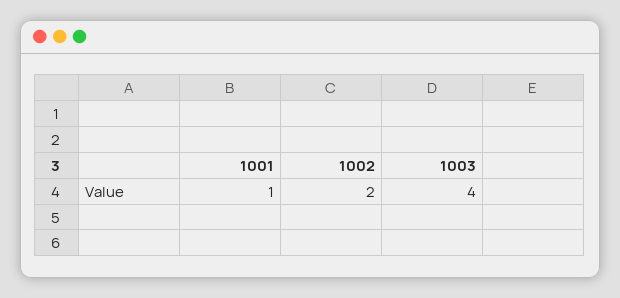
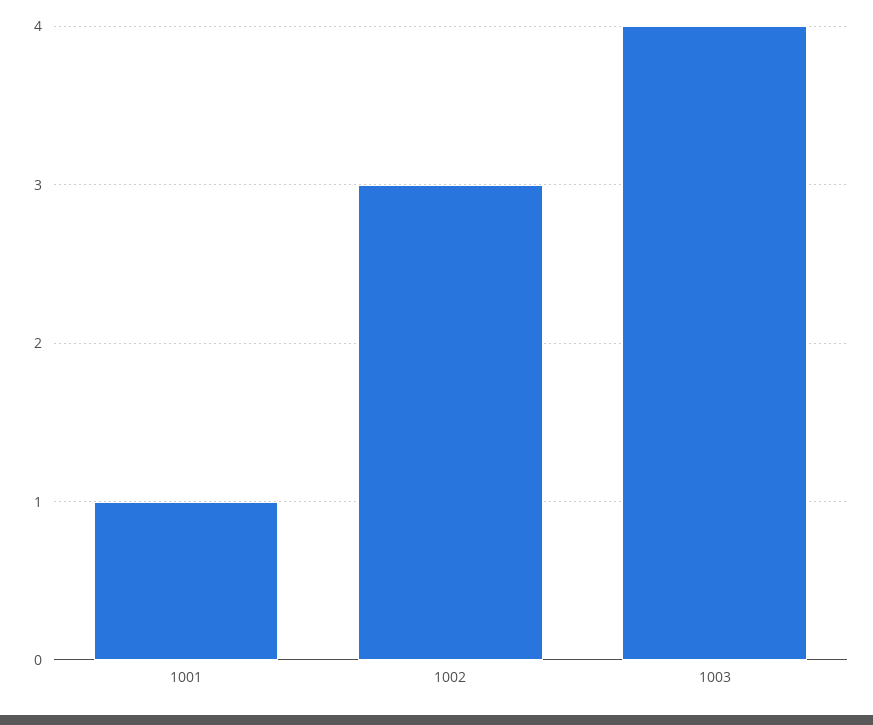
1002: 2 -> 3

